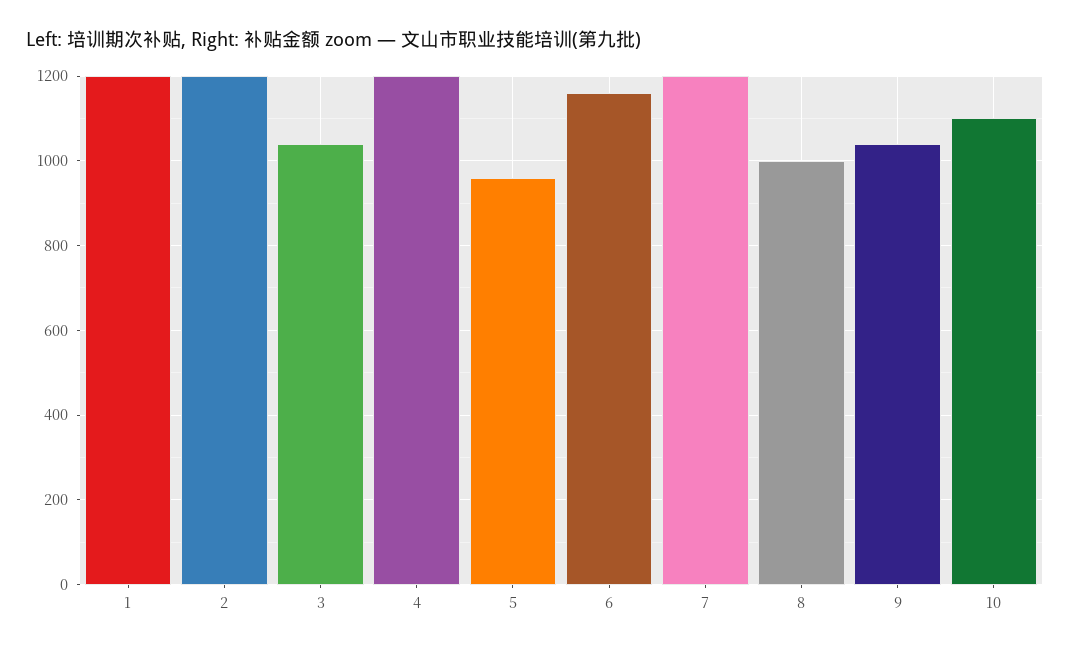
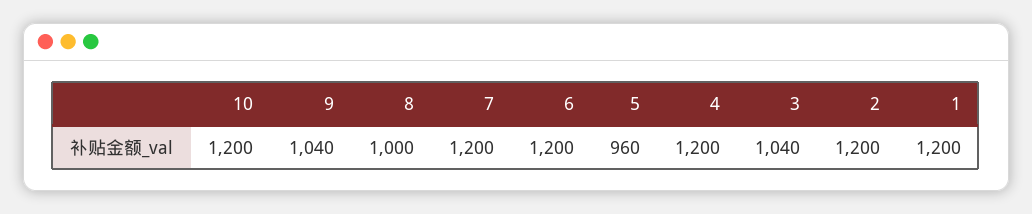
6: 1160 -> 1200
10: 1100 -> 1200

